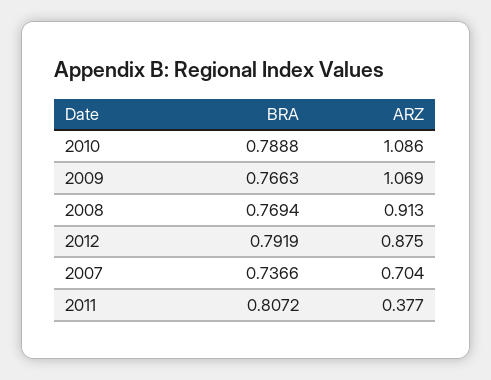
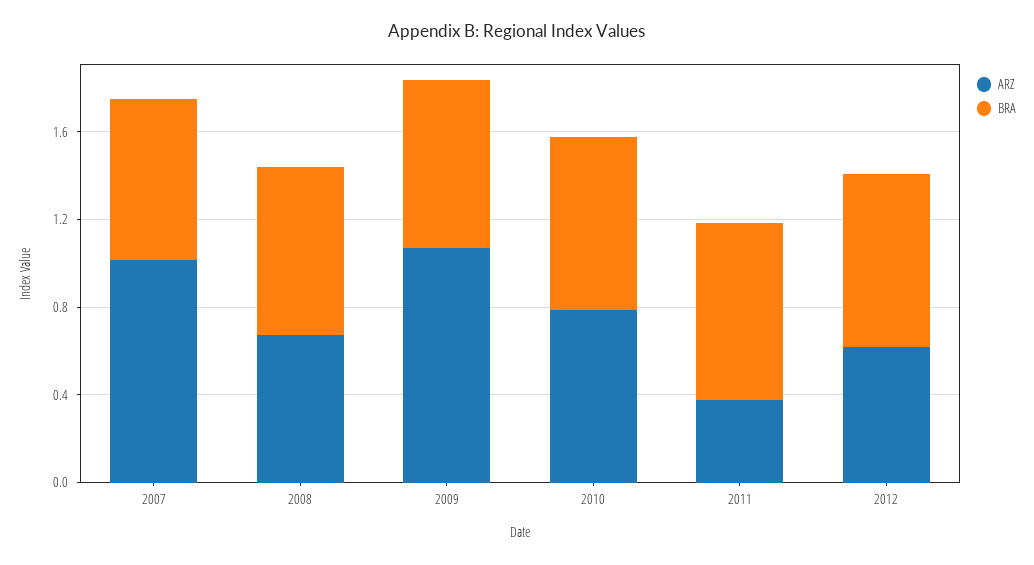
ARZ, 2010: 1.086 -> 0.8
ARZ, 2008: 0.913 -> 0.7
ARZ, 2012: 0.875 -> 0.6
ARZ, 2007: 0.704 -> 1

